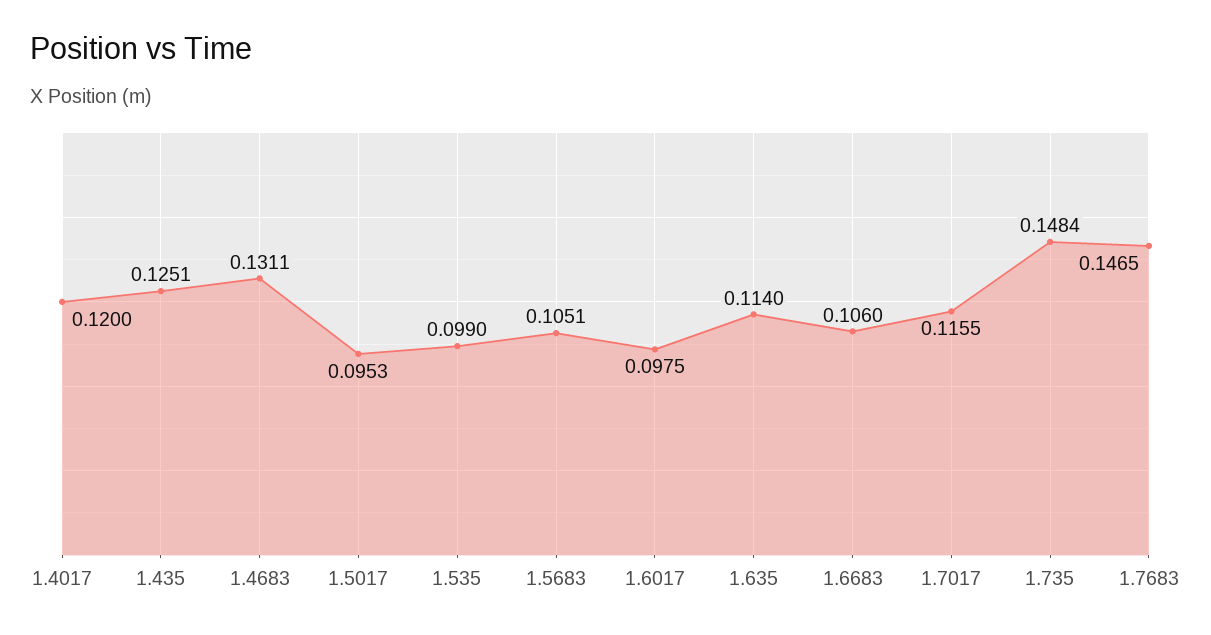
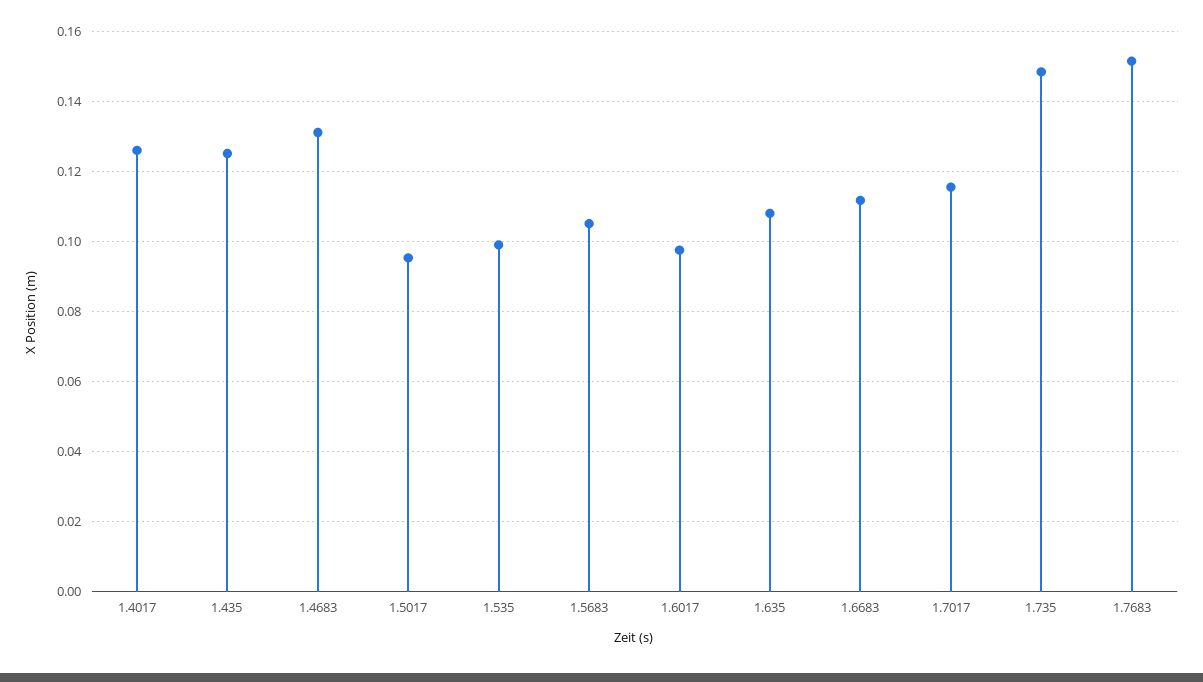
1.4017: 0.12 -> 0.126
1.635: 0.114 -> 0.108
1.6683: 0.106 -> 0.112
1.7683: 0.1465 -> 0.152

